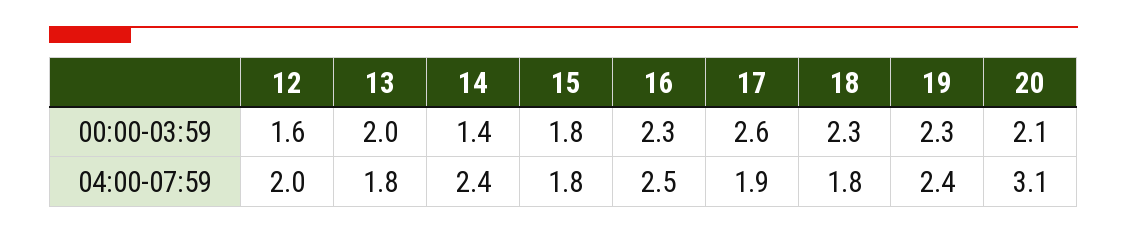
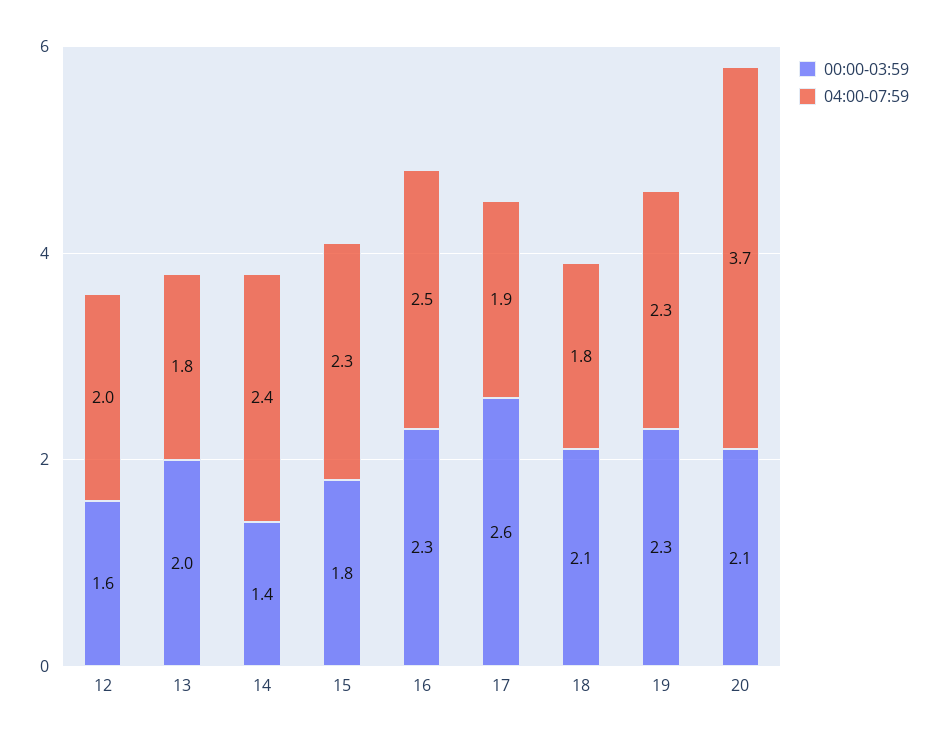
00:00-03:59, 18: 2.3 -> 2.1
04:00-07:59, 15: 1.8 -> 2.3
04:00-07:59, 19: 2.4 -> 2.3
04:00-07:59, 20: 3.1 -> 3.7

